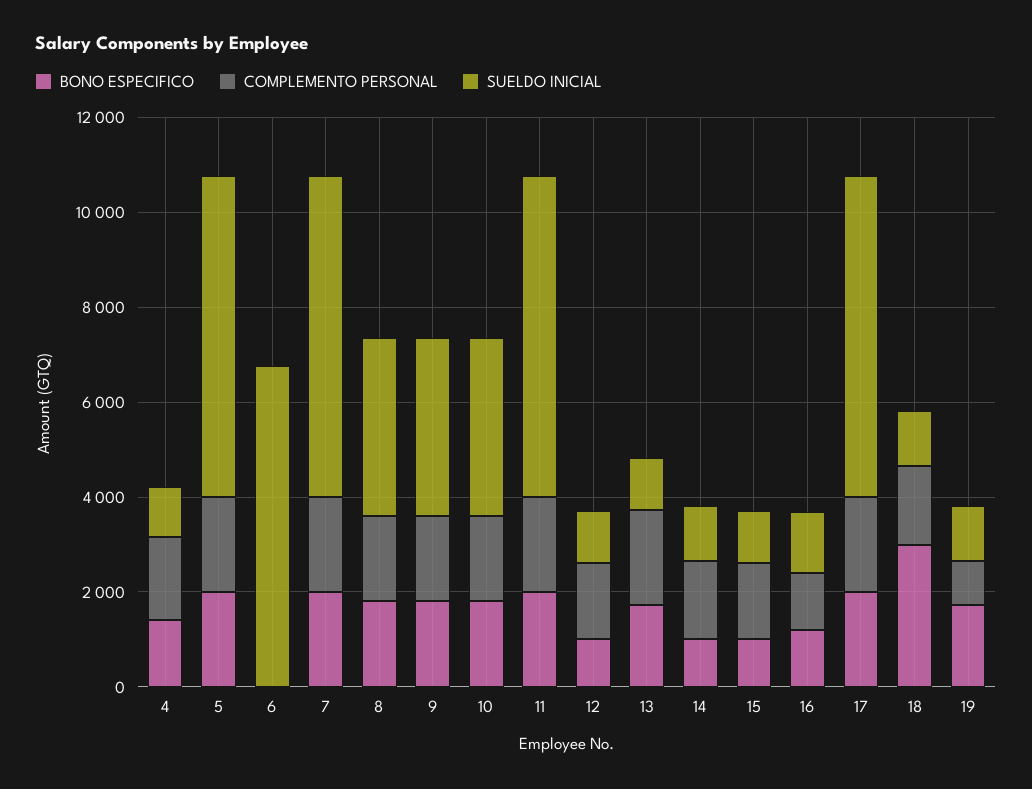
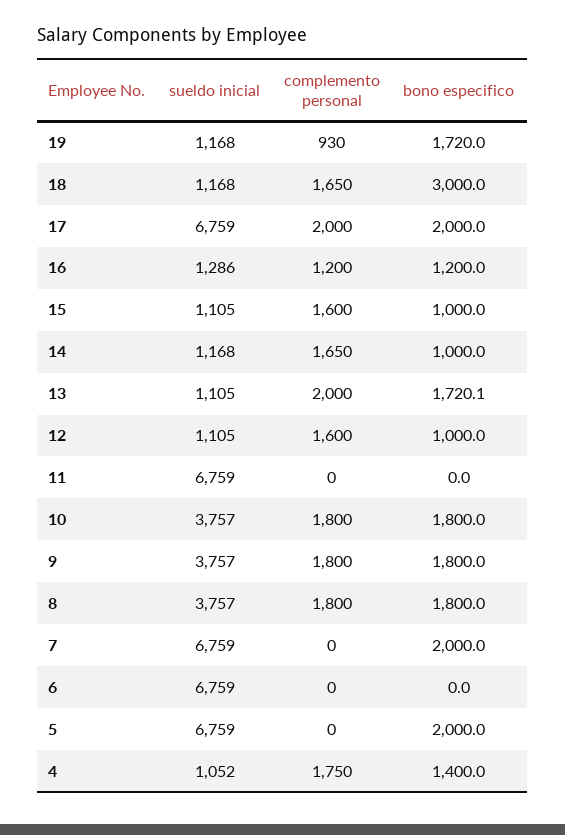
COMPLEMENTO PERSONAL, 5: 2000 -> 0
COMPLEMENTO PERSONAL, 7: 2000 -> 0
BONO ESPECIFICO, 11: 2000 -> 0
COMPLEMENTO PERSONAL, 11: 2000 -> 0

